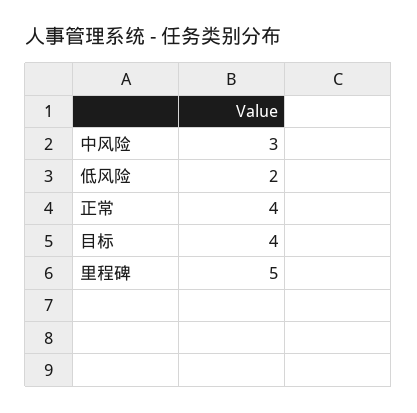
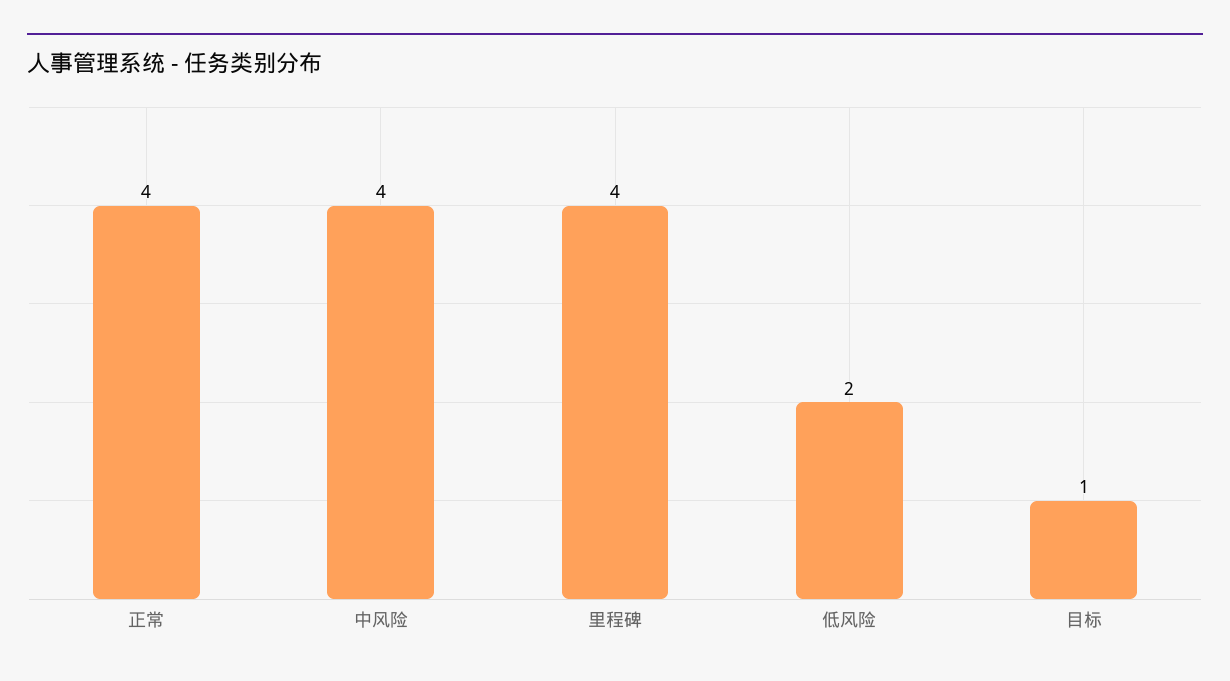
中风险: 3 -> 4
目标: 4 -> 1
里程碑: 5 -> 4

